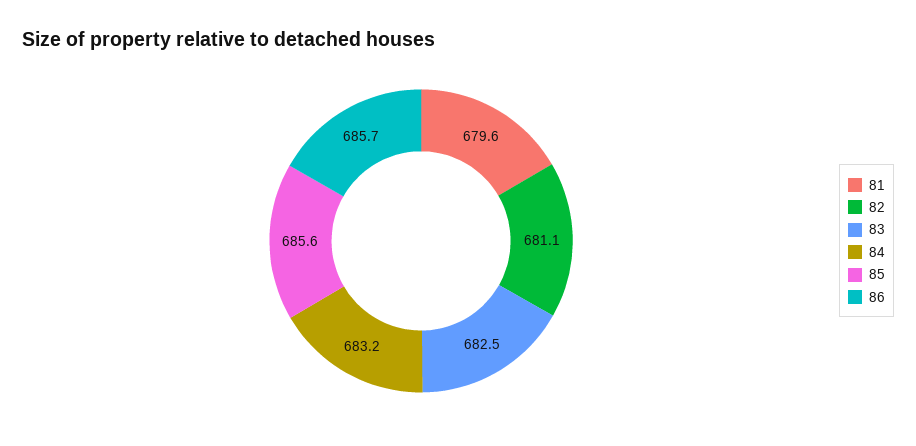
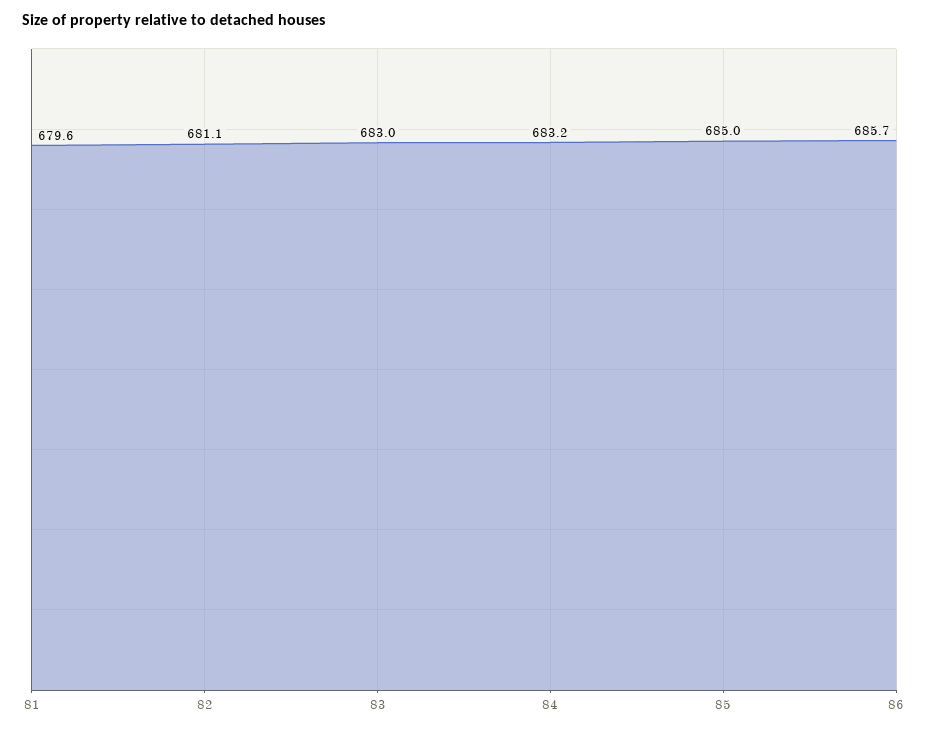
83: 682.5 -> 683
85: 685.6 -> 685

